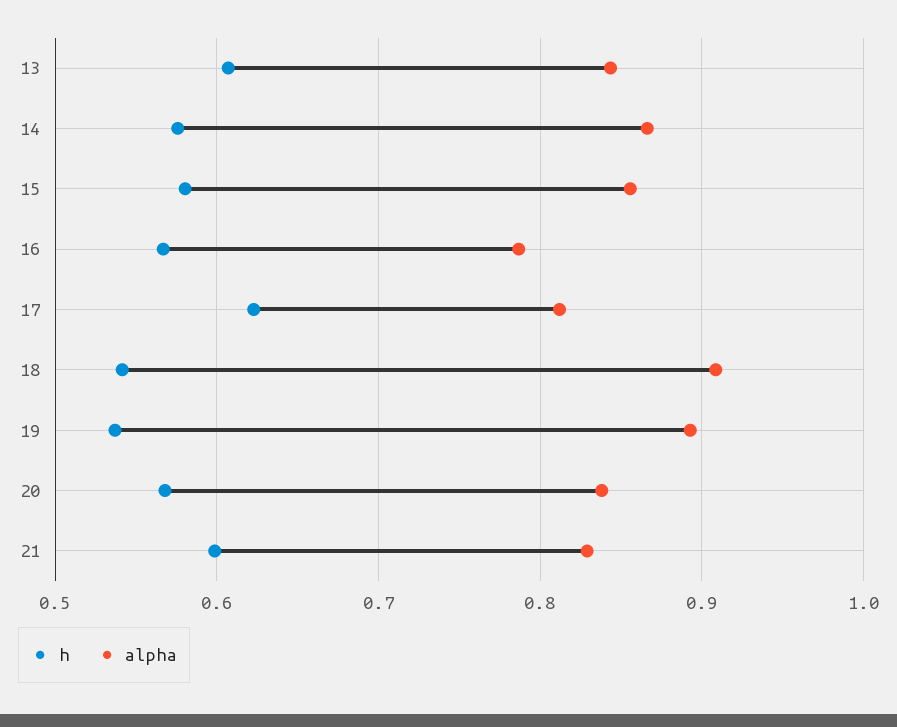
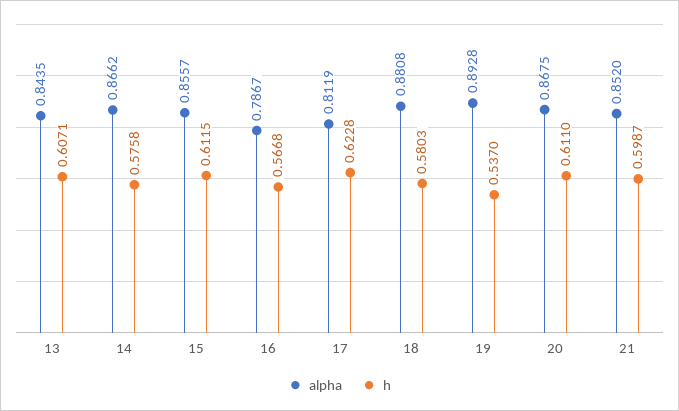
h, 15: 0.58 -> 0.6115
h, 18: 0.54 -> 0.5803
alpha, 18: 0.91 -> 0.8808
h, 20: 0.57 -> 0.611
alpha, 20: 0.84 -> 0.8675
alpha, 21: 0.83 -> 0.852

